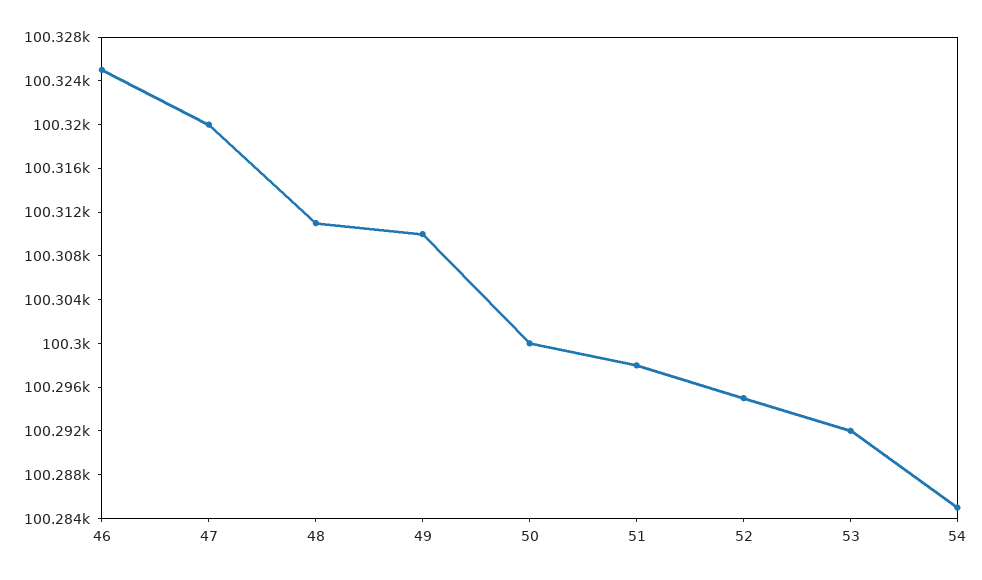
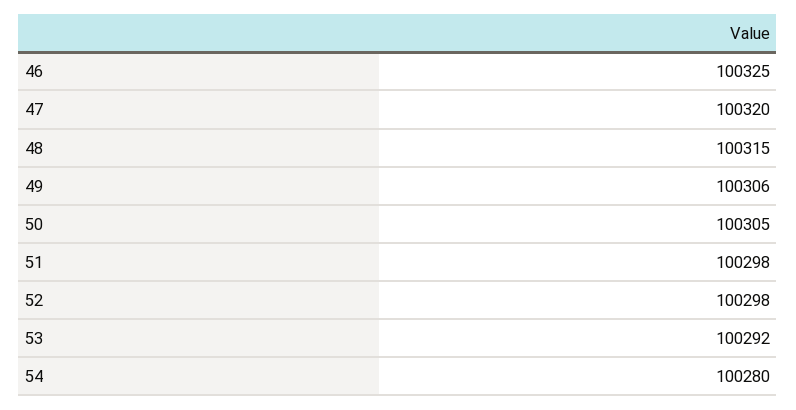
48: 100311 -> 100315
49: 100310 -> 100306
50: 100300 -> 100305
52: 100295 -> 100298
54: 100285 -> 100280

